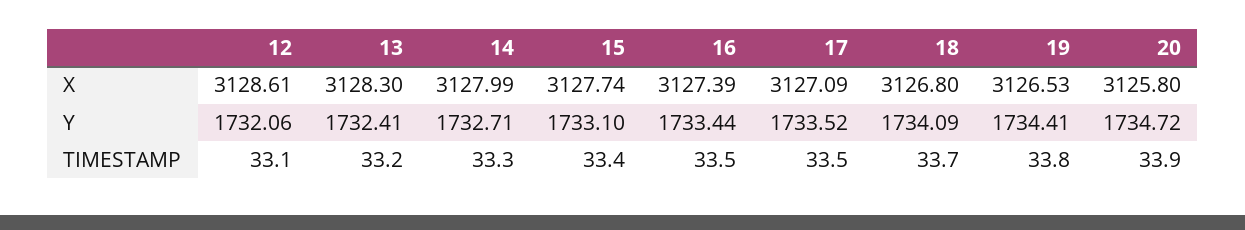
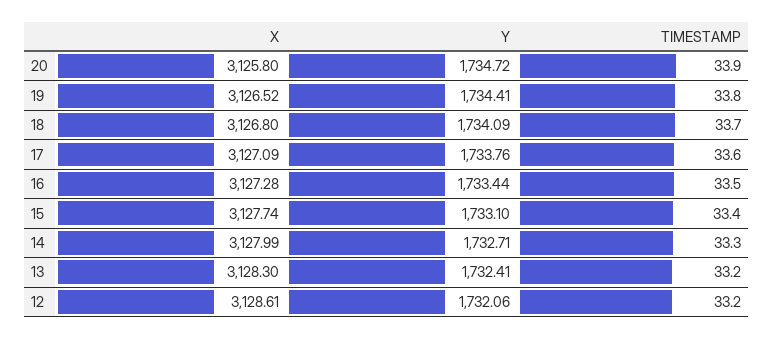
16, X: 3127.39 -> 3127.28
19, X: 3126.53 -> 3126.52
17, Y: 1733.52 -> 1733.76
12, TIMESTAMP: 33.1 -> 33.2
17, TIMESTAMP: 33.5 -> 33.6

